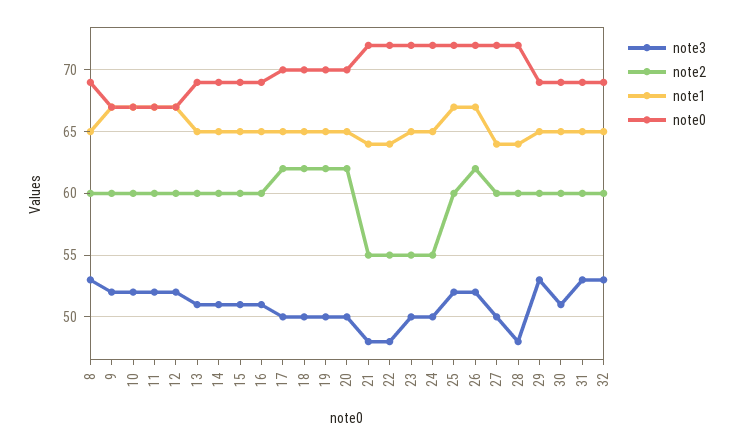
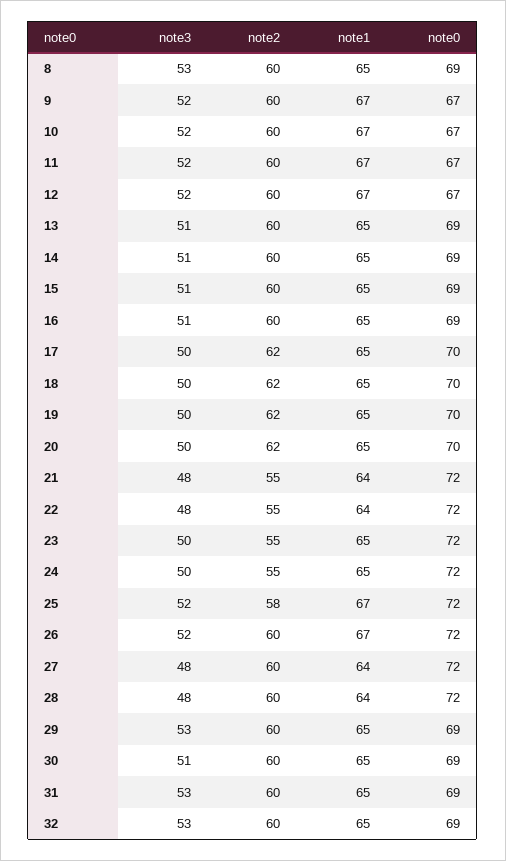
note2, 25: 60 -> 58
note2, 26: 62 -> 60
note3, 27: 50 -> 48

